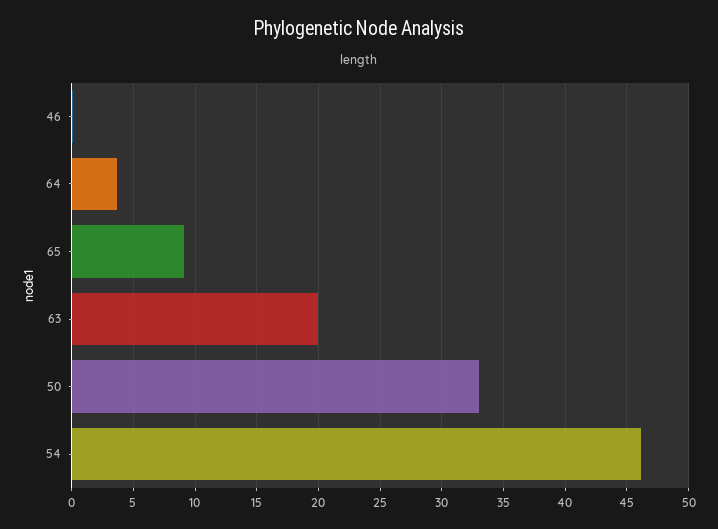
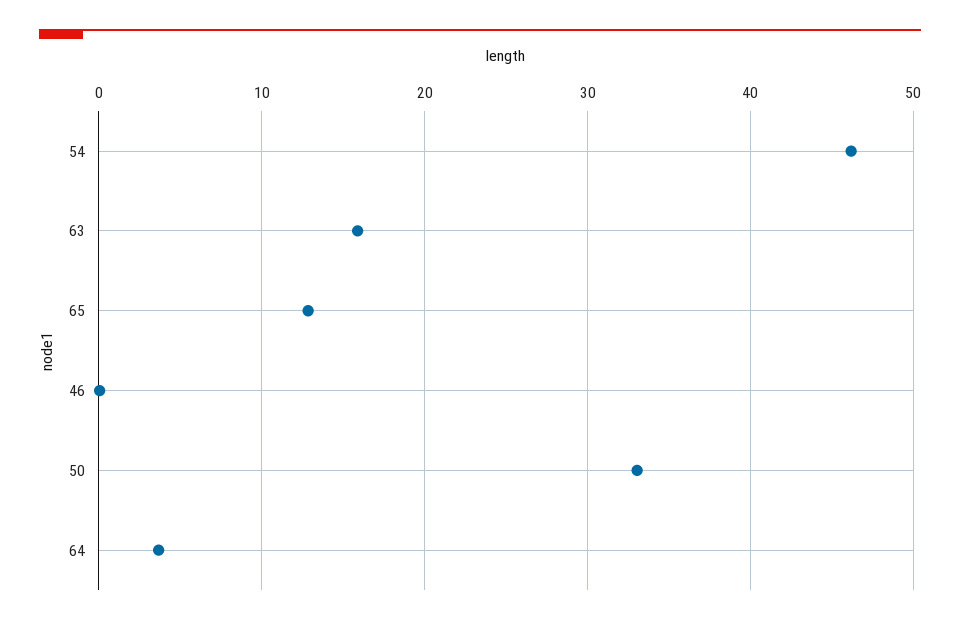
65: 9 -> 13
63: 20 -> 16

